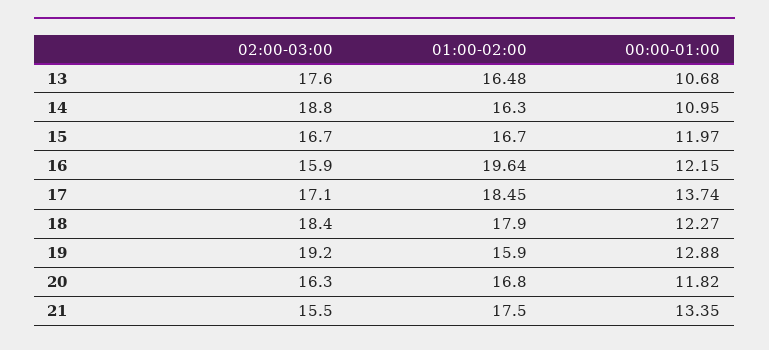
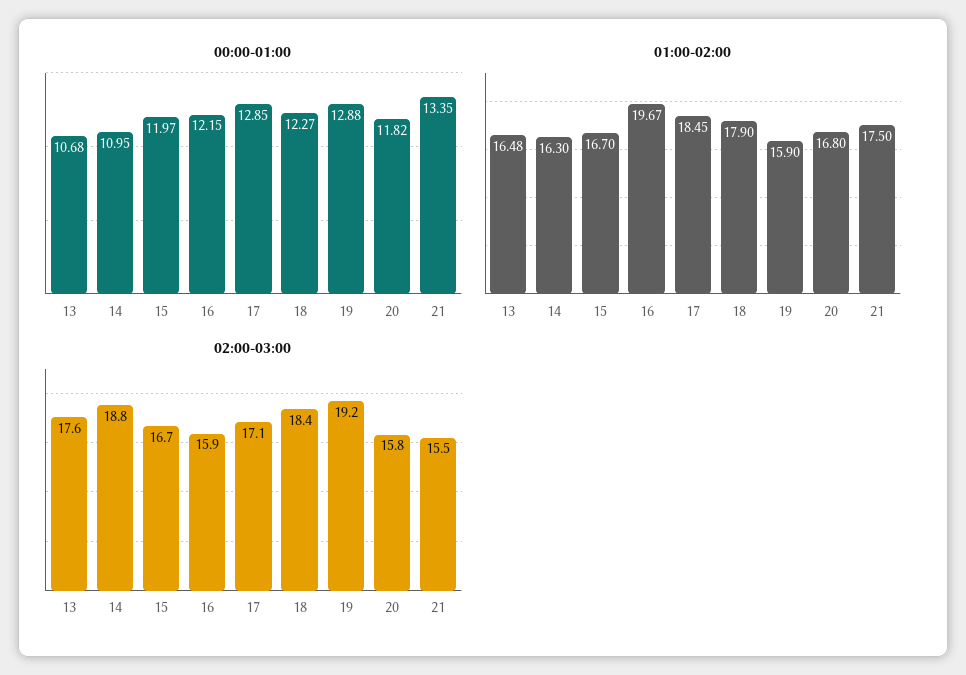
01:00-02:00, 16: 19.64 -> 19.67
00:00-01:00, 17: 13.74 -> 12.85
02:00-03:00, 20: 16.3 -> 15.8

